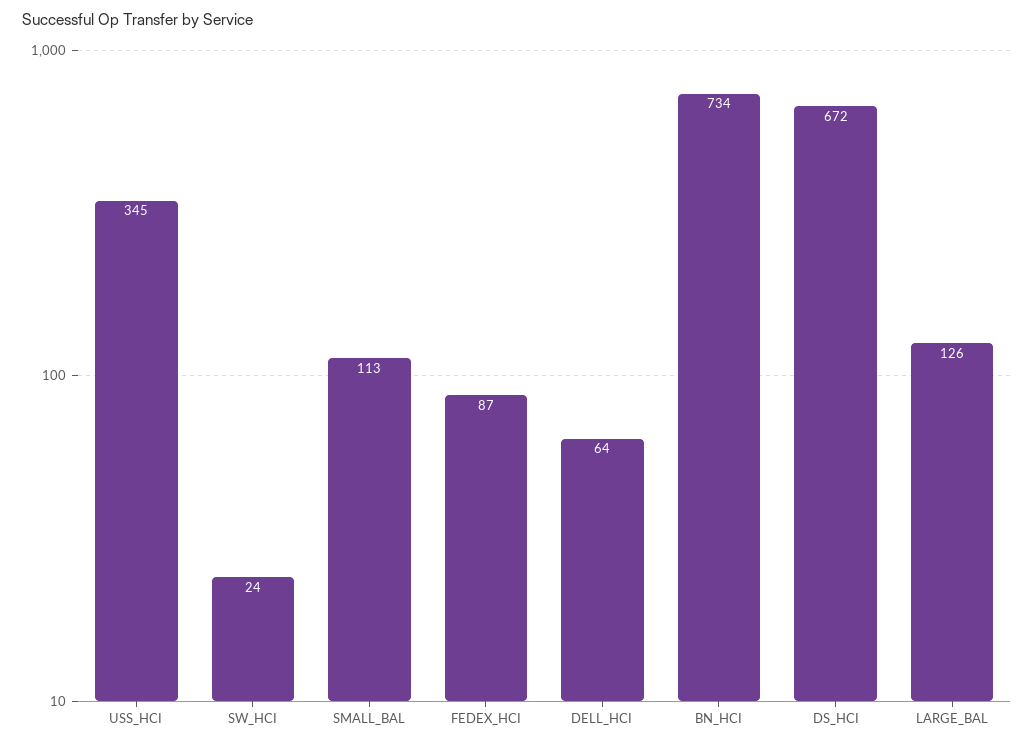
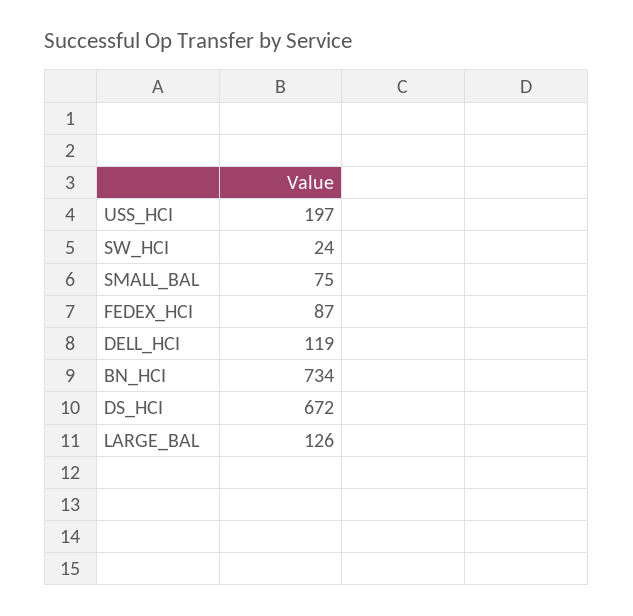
USS_HCI: 345 -> 197
SMALL_BAL: 113 -> 75
DELL_HCI: 64 -> 119

